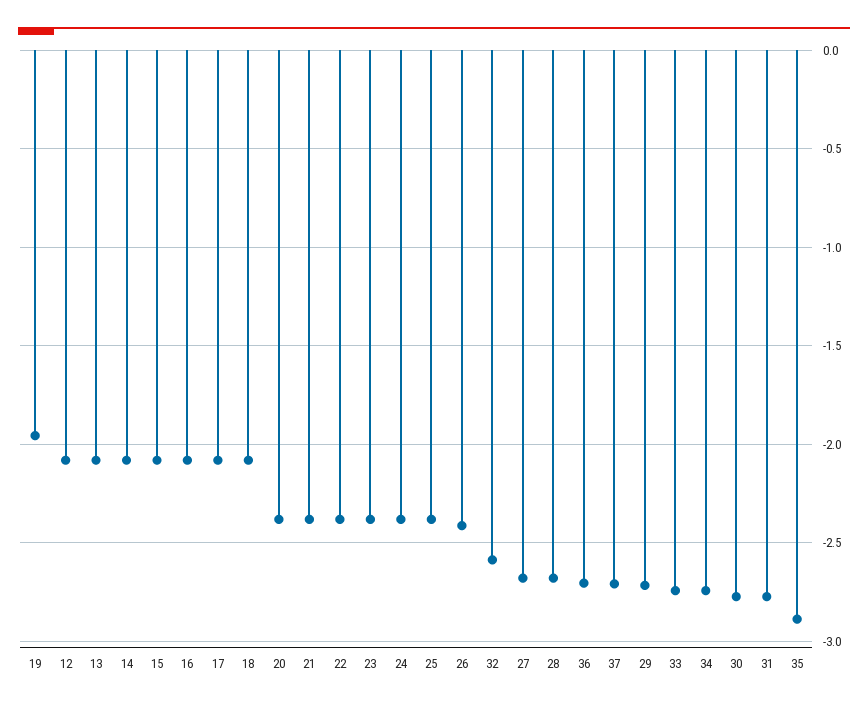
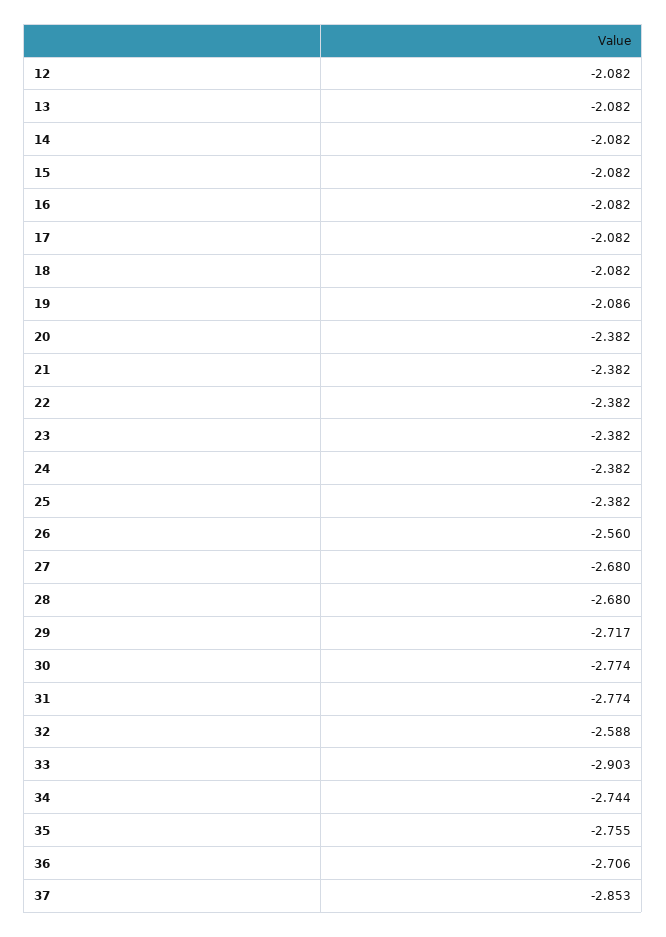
19: -1.95 -> -2.086
26: -2.4 -> -2.56
37: -2.7 -> -2.853
33: -2.75 -> -2.903
35: -2.9 -> -2.755

